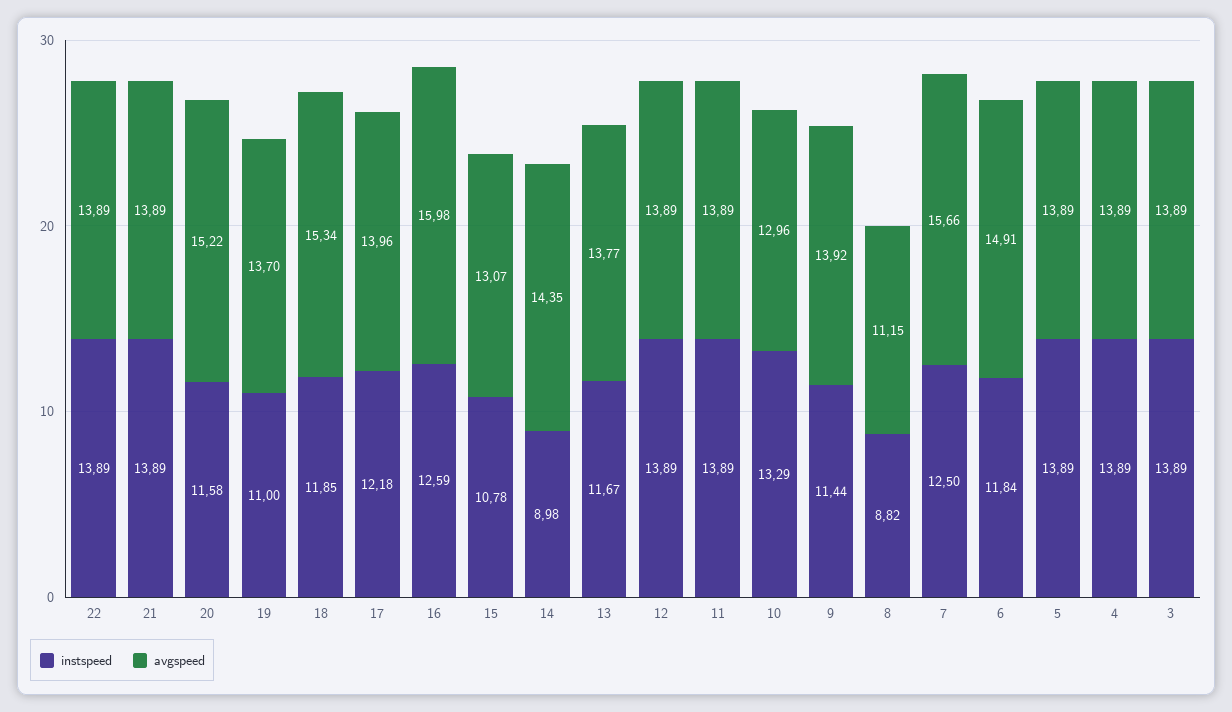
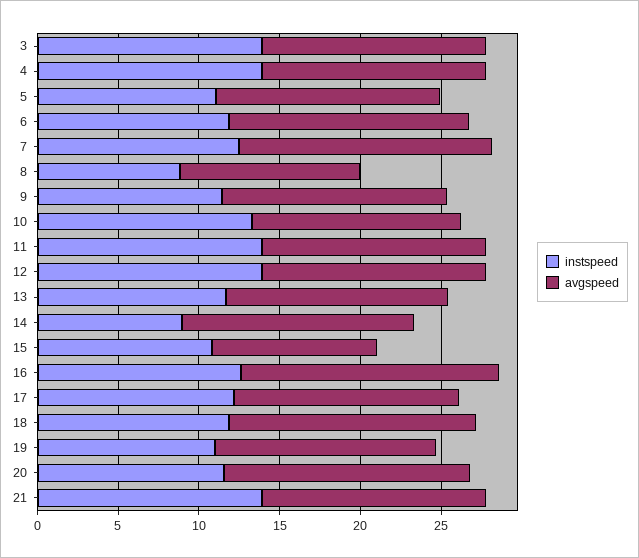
instspeed, 22: 13.89 -> none
avgspeed, 22: 13.89 -> none
avgspeed, 15: 13.07 -> 10
instspeed, 5: 13.89 -> 11

